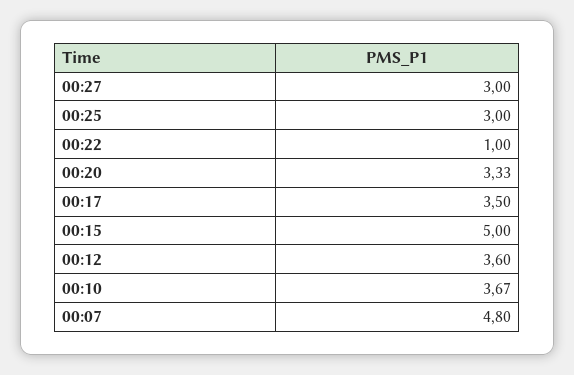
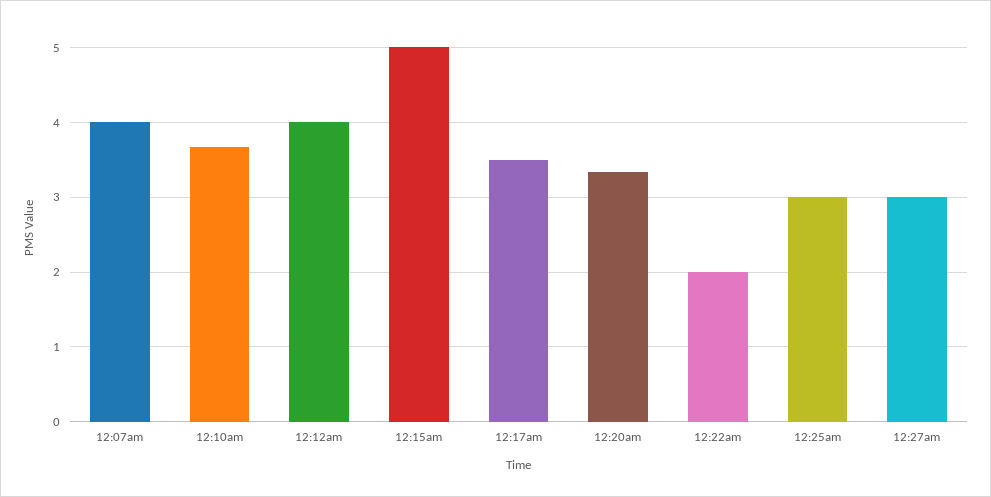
00:22: 1 -> 2
00:12: 3.6 -> 4
00:07: 4.8 -> 4

